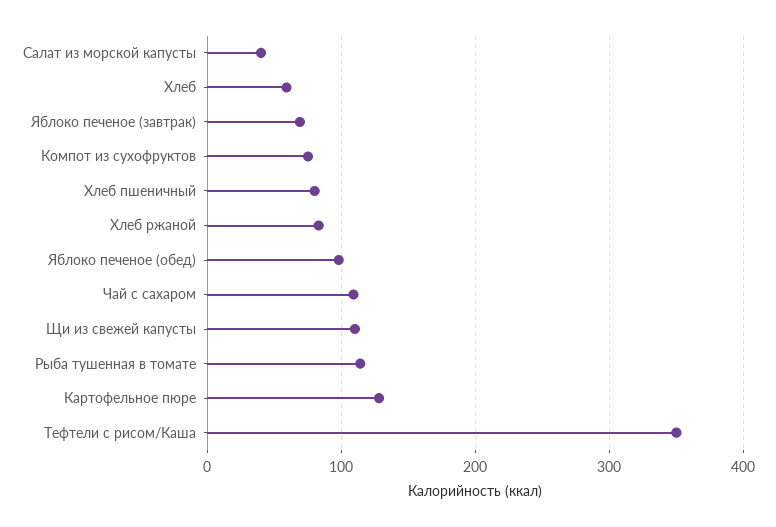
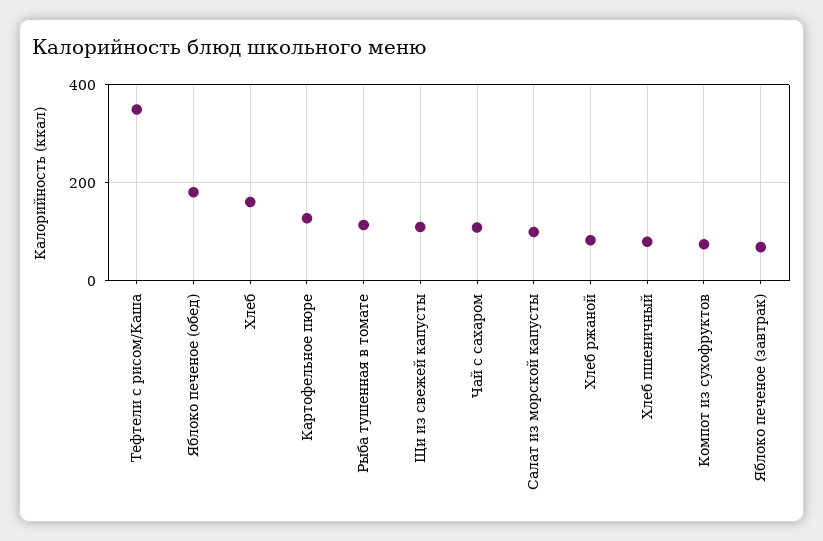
Салат из морской капусты: 40 -> 100
Хлеб: 60 -> 160
Яблоко печеное (обед): 100 -> 180

